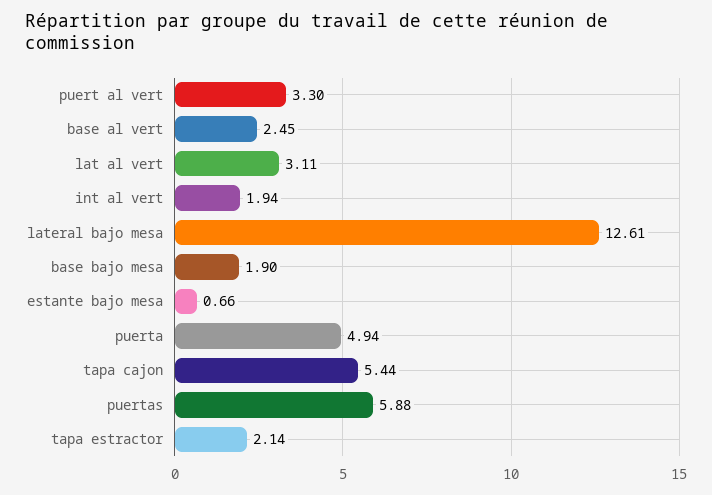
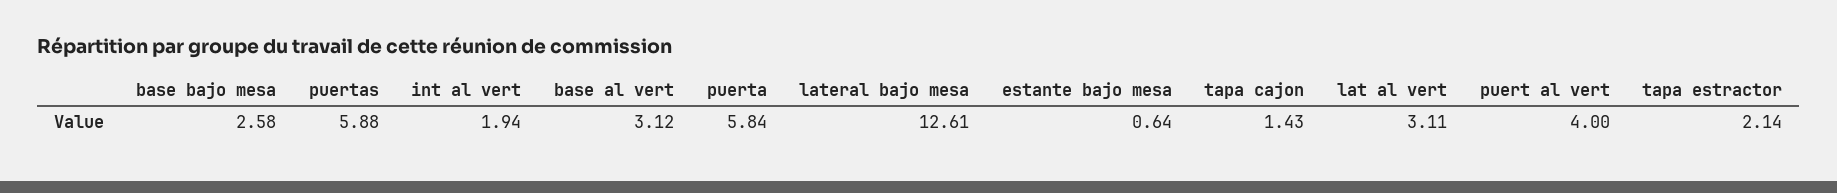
puert al vert: 3.3 -> 4
base al vert: 2.45 -> 3.12
base bajo mesa: 1.9 -> 2.58
estante bajo mesa: 0.66 -> 0.64
puerta: 4.94 -> 5.84
tapa cajon: 5.44 -> 1.43

